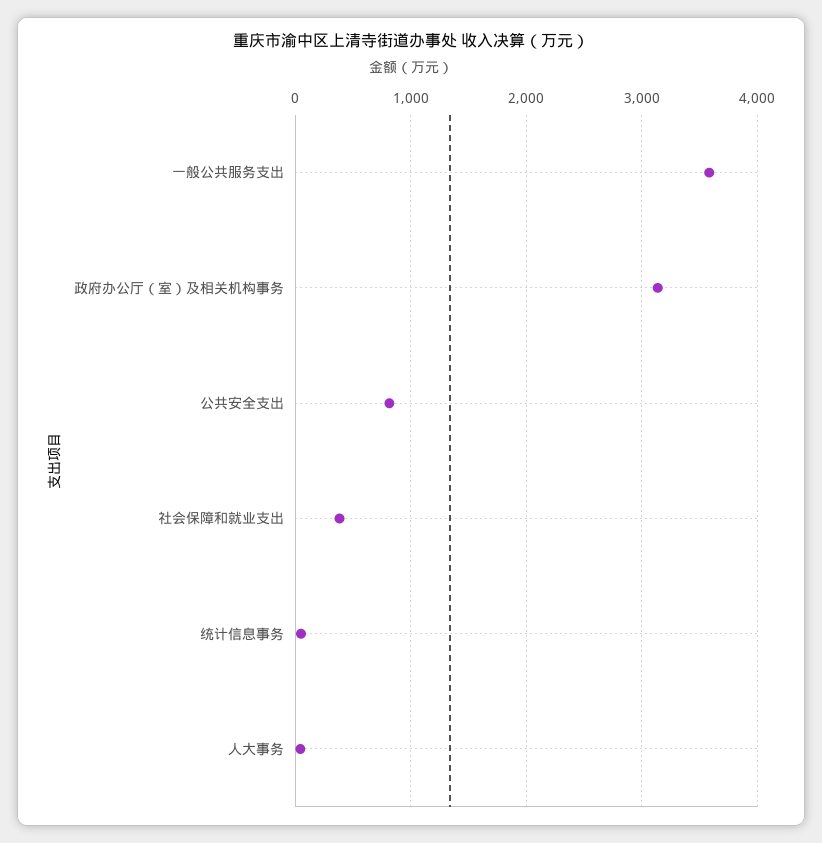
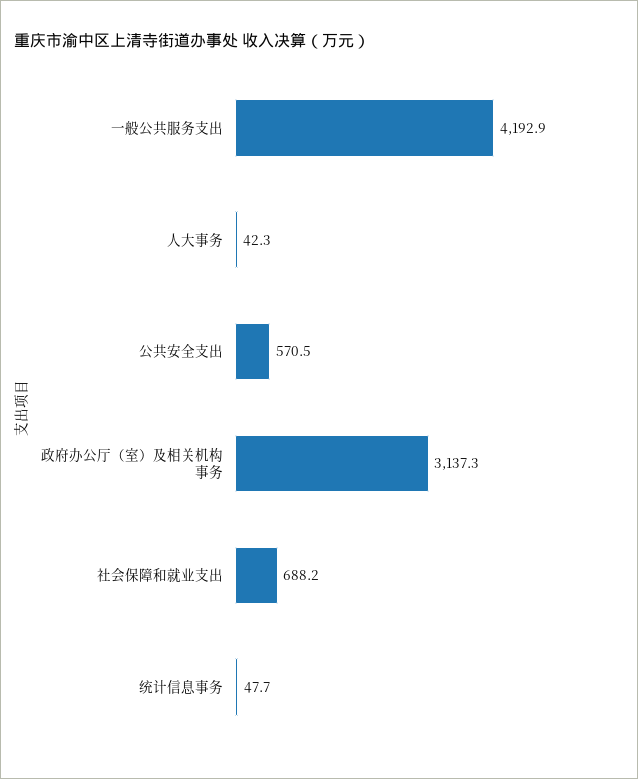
一般公共服务支出: 3600 -> 4192.9
公共安全支出: 800 -> 570.5
社会保障和就业支出: 400 -> 688.2

